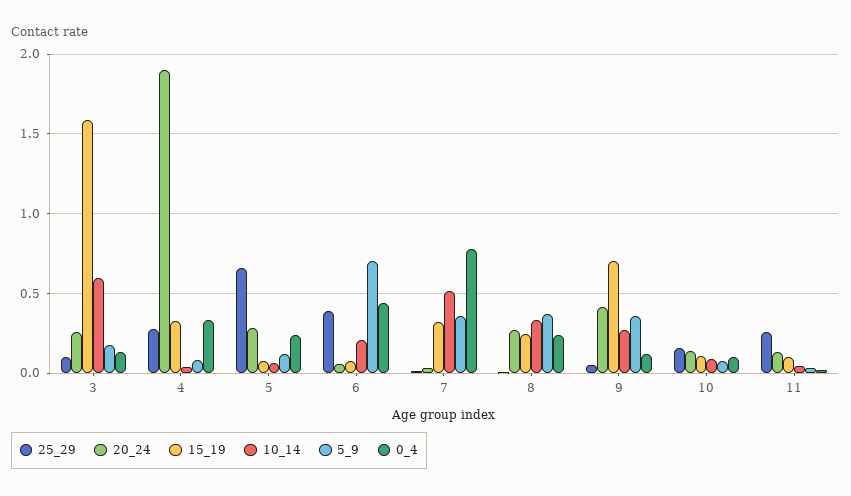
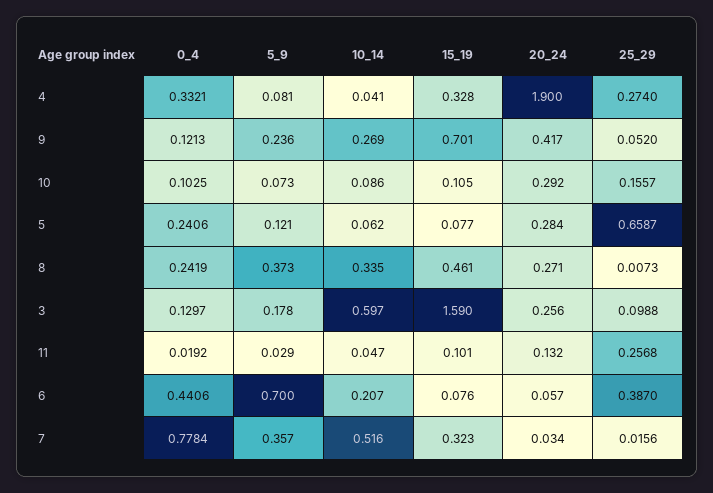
15_19, 8: 0.25 -> 0.461
5_9, 9: 0.35 -> 0.236
20_24, 10: 0.15 -> 0.292

